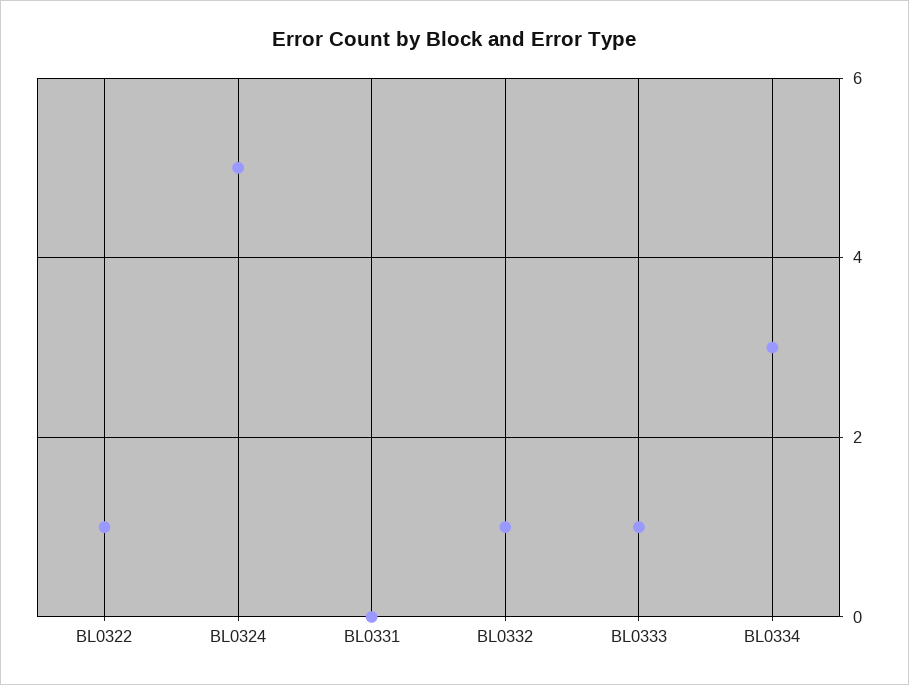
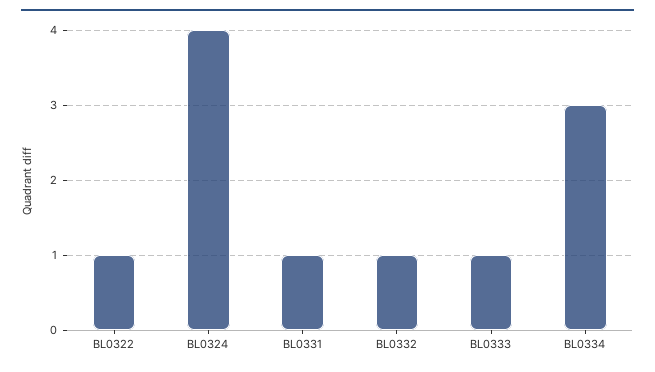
BL0324: 5 -> 4
BL0331: 0 -> 1

